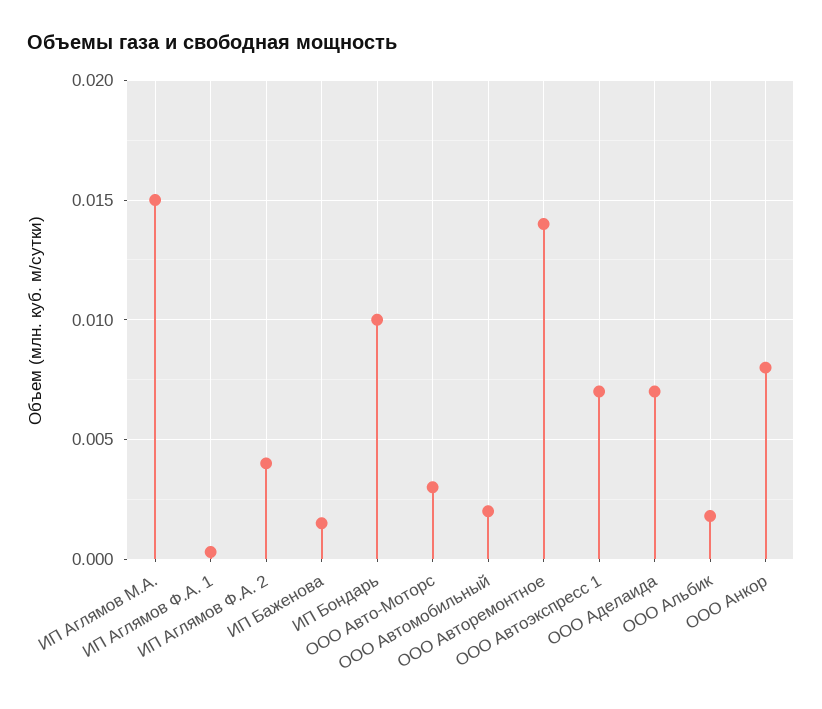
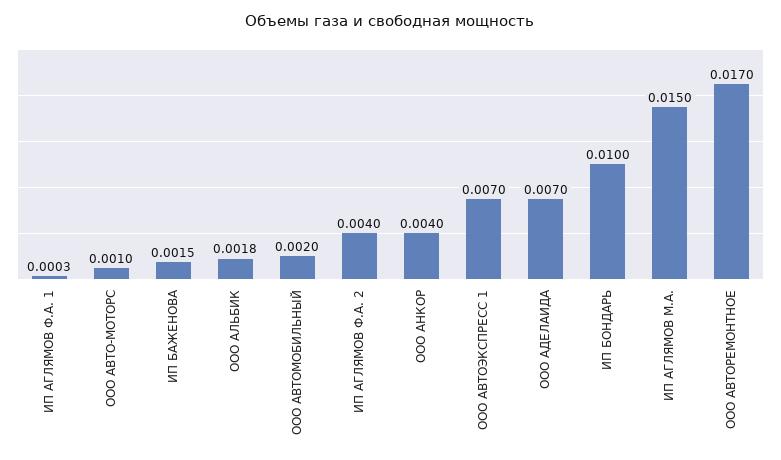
ООО Авто-Моторс: 0.003 -> 0.001
ООО Авторемонтное: 0.014 -> 0.017
ООО Анкор: 0.008 -> 0.004

